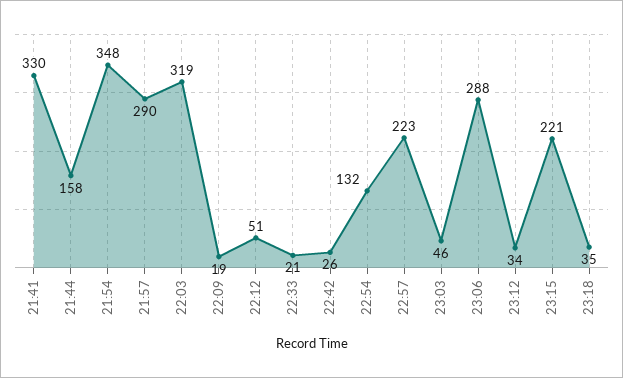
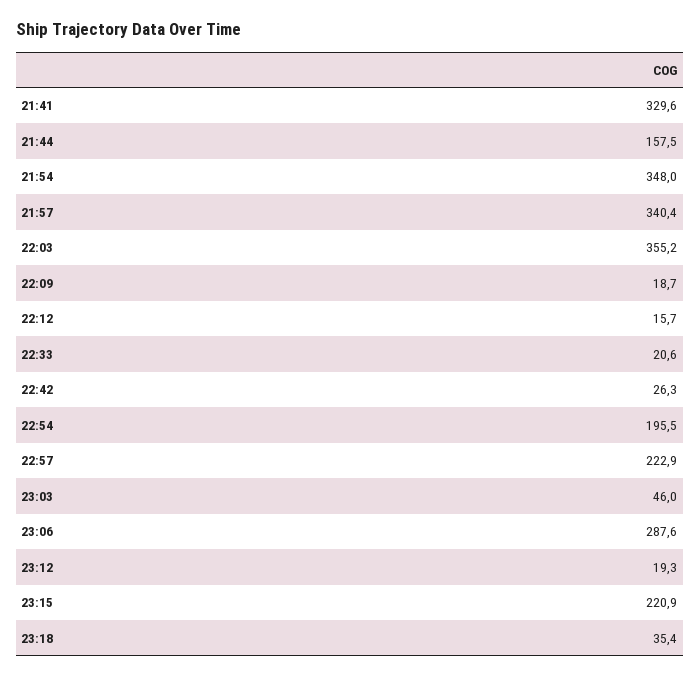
21:57: 290 -> 340.4
22:03: 319 -> 355.2
22:12: 51 -> 15.7
22:54: 132 -> 195.5
23:12: 34 -> 19.3

